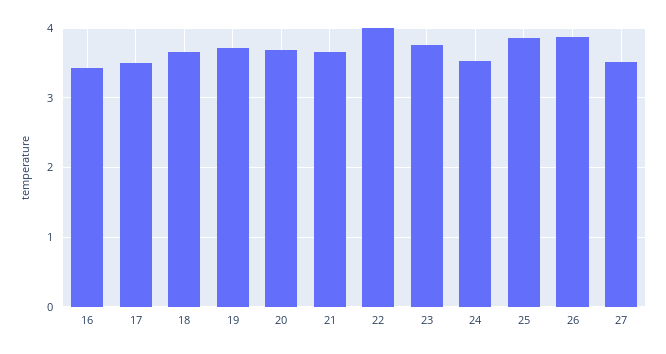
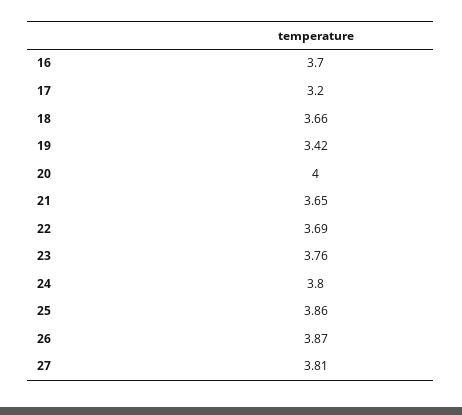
16: 3.4 -> 3.7
17: 3.5 -> 3.2
19: 3.7 -> 3.42
20: 3.7 -> 4
22: 4 -> 3.69
24: 3.5 -> 3.8
27: 3.5 -> 3.81

